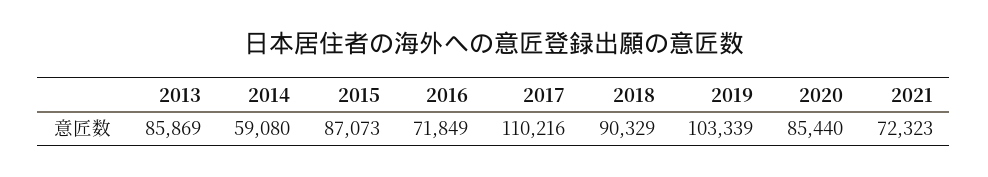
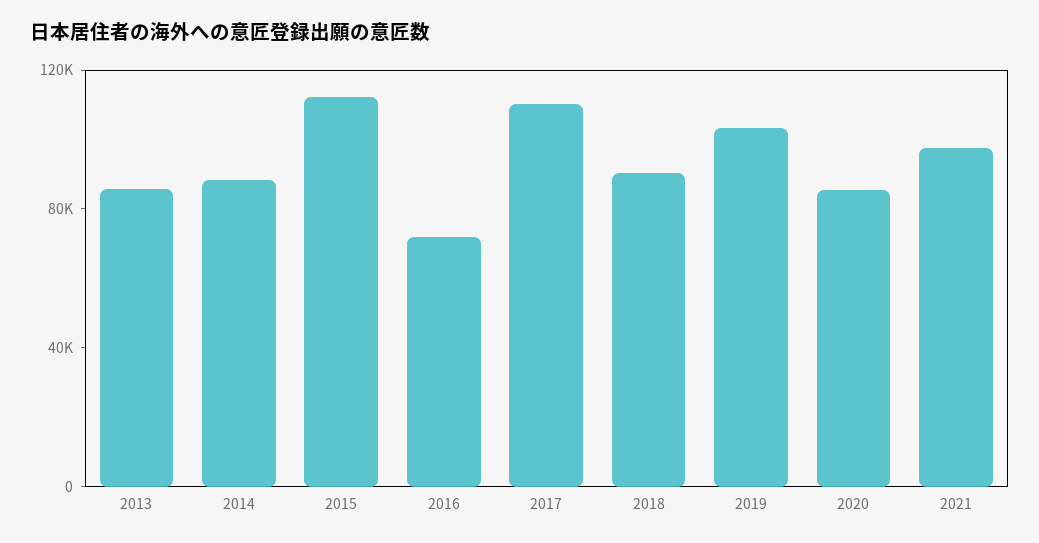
2014: 59080 -> 90000
2015: 87073 -> 110000
2021: 72323 -> 100000

